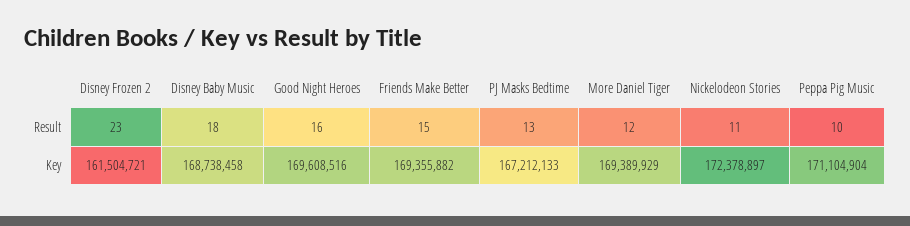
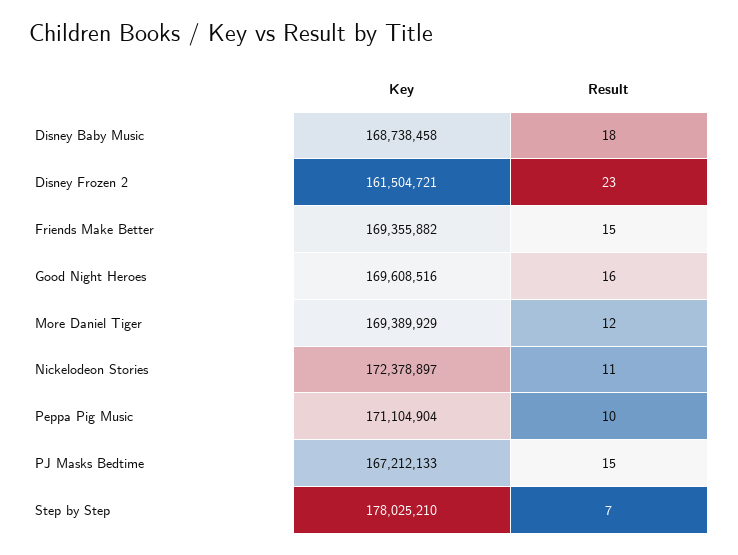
PJ Masks Bedtime, Result: 13 -> 15
Step by Step, Key: none -> 178025210
Step by Step, Result: none -> 7

